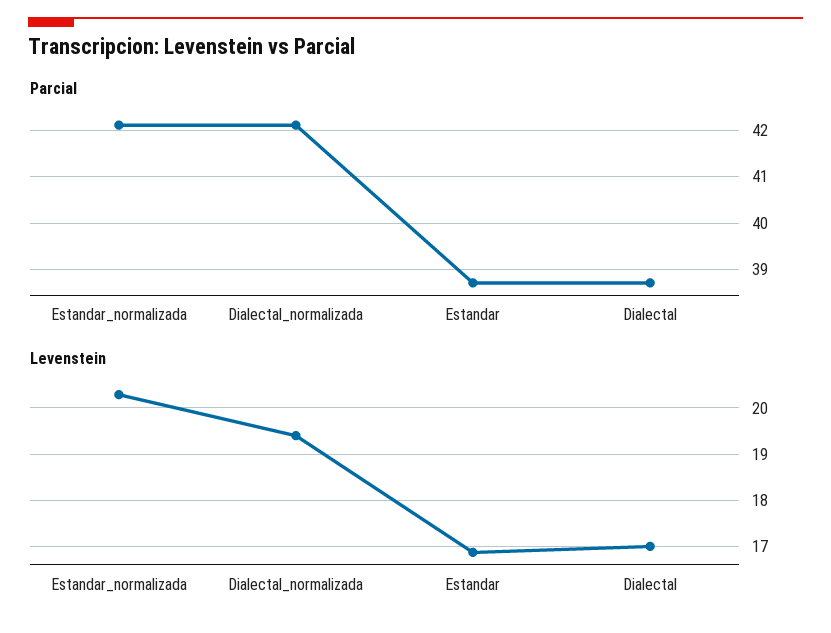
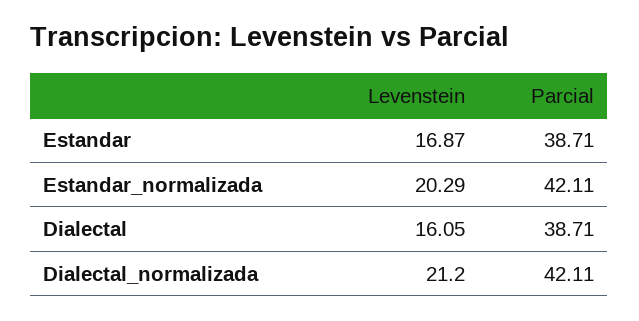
Levenstein, Dialectal_normalizada: 19.4 -> 21.2
Levenstein, Dialectal: 17 -> 16.05

